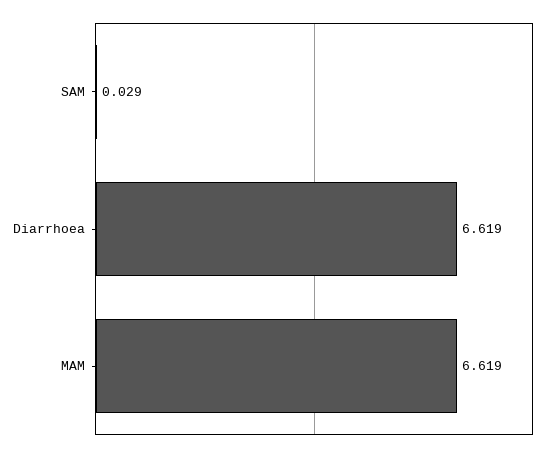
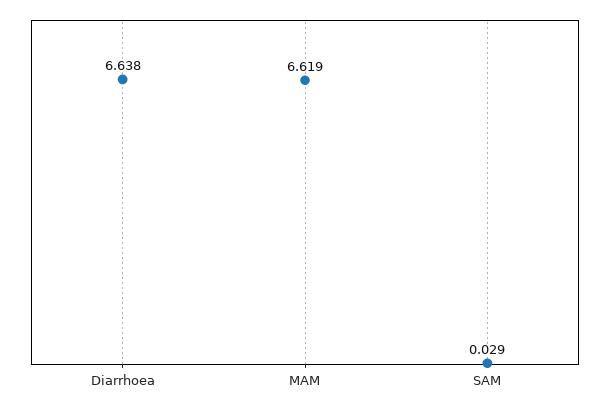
Diarrhoea: 6.619 -> 6.638

